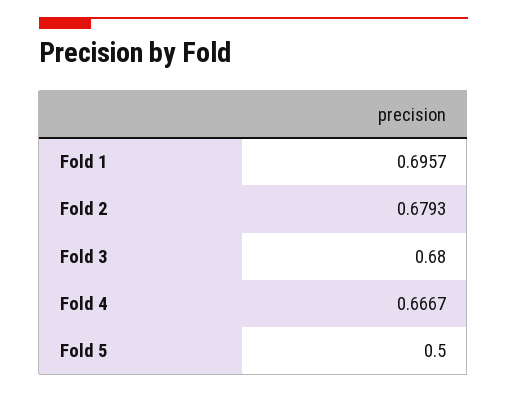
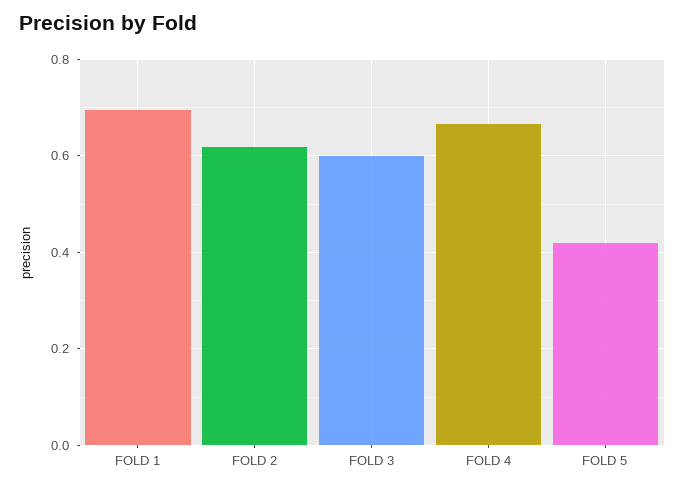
Fold 2: 0.6793 -> 0.62
Fold 3: 0.68 -> 0.6
Fold 5: 0.5 -> 0.42

